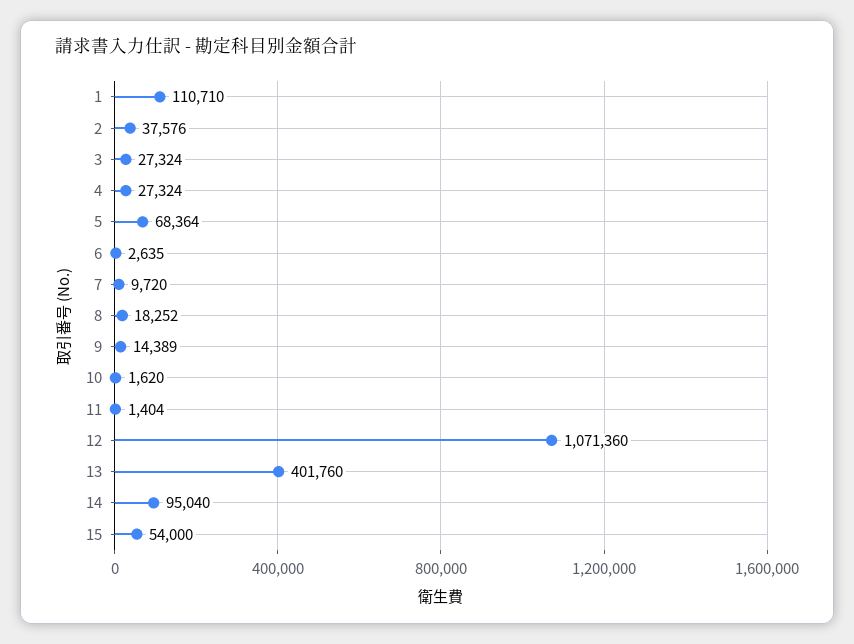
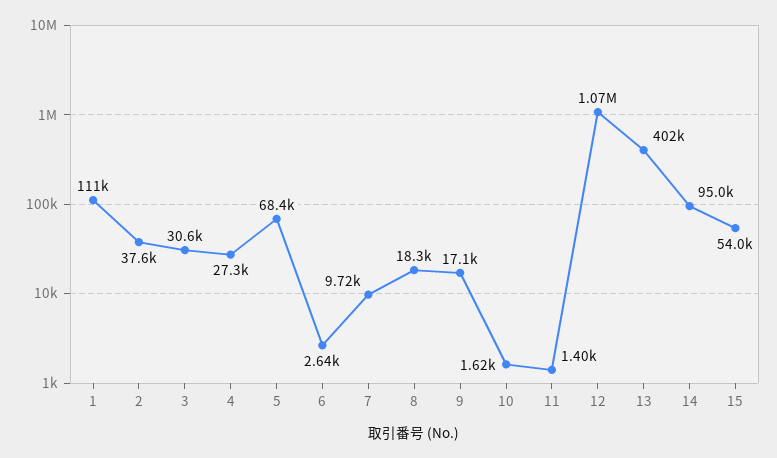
3: 27324 -> 30600
9: 14389 -> 17100

